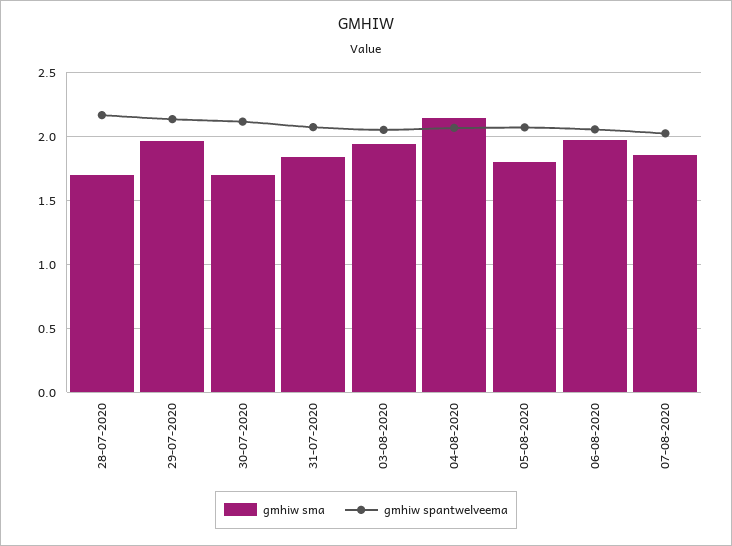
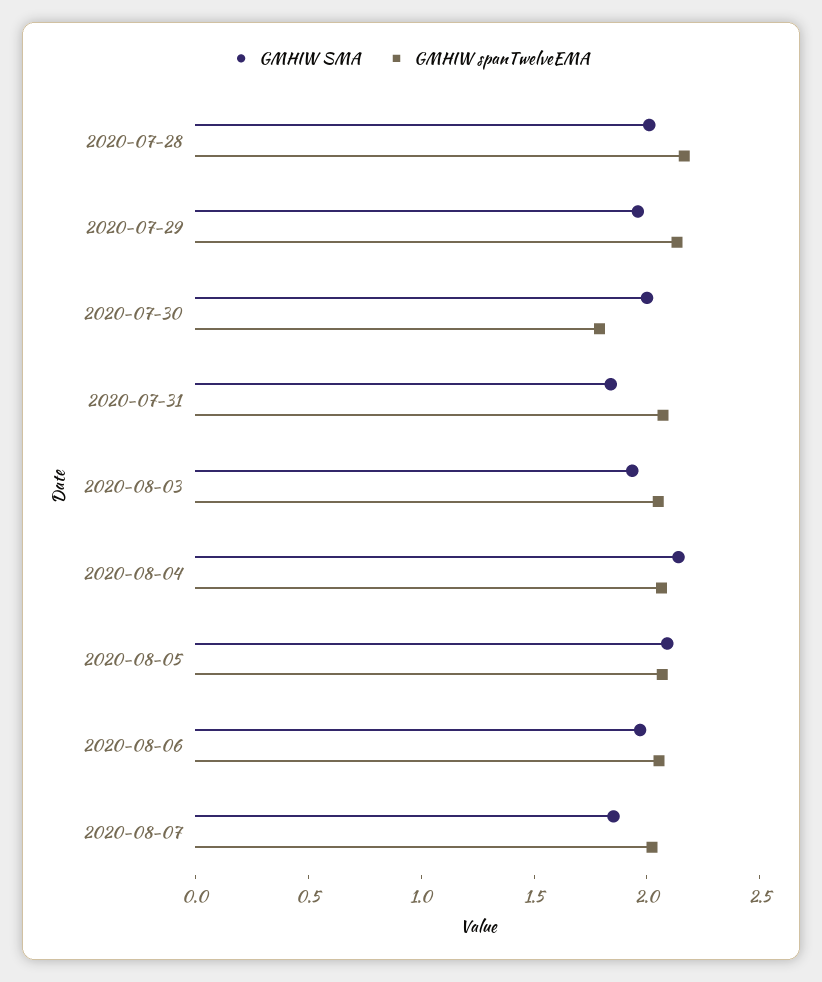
gmhiw sma, 28-07-2020: 1.7 -> 2
gmhiw sma, 30-07-2020: 1.7 -> 2
gmhiw spantwelveema, 30-07-2020: 2.1 -> 1.8
gmhiw sma, 05-08-2020: 1.8 -> 2.1

